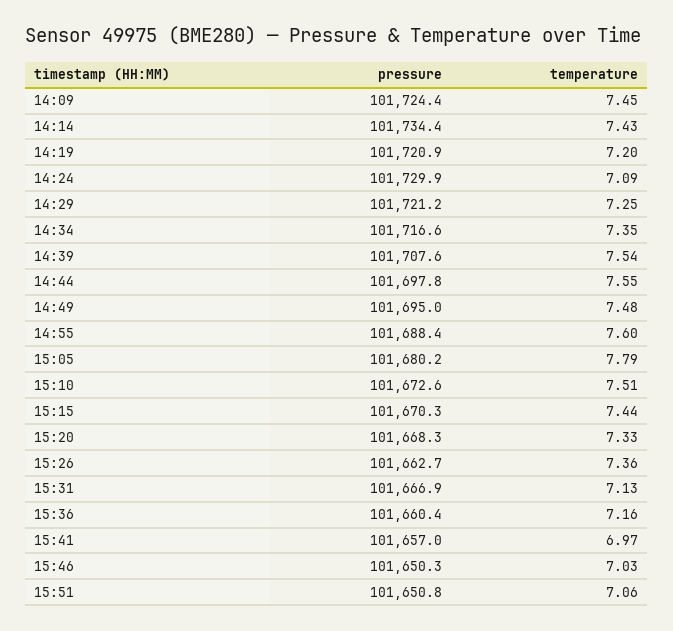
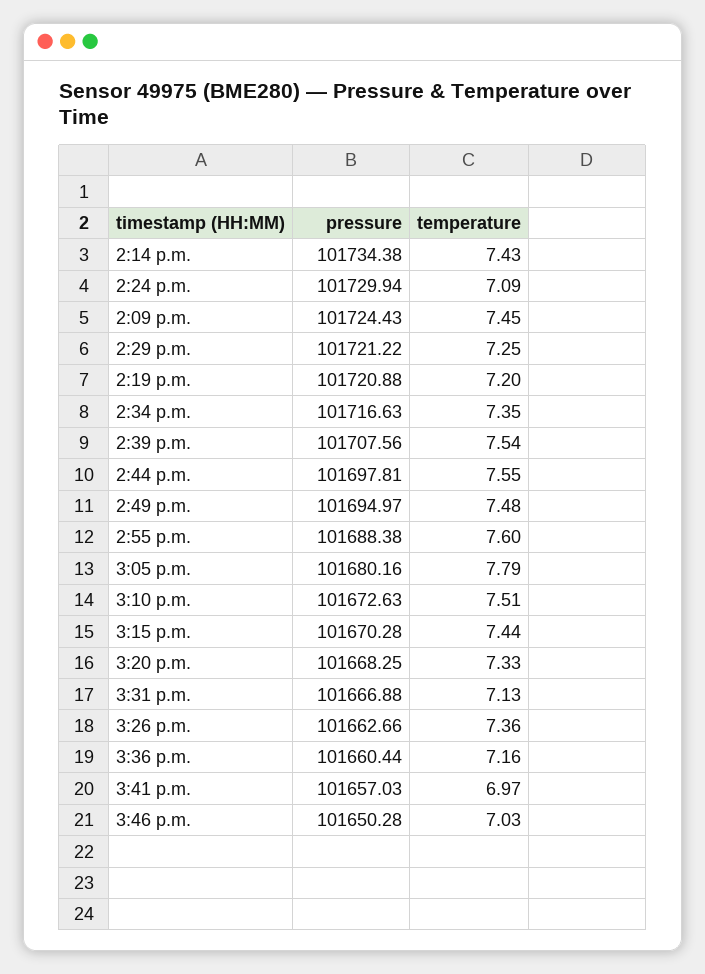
pressure, 15:51: 101650.8 -> none
temperature, 15:51: 7.06 -> none

